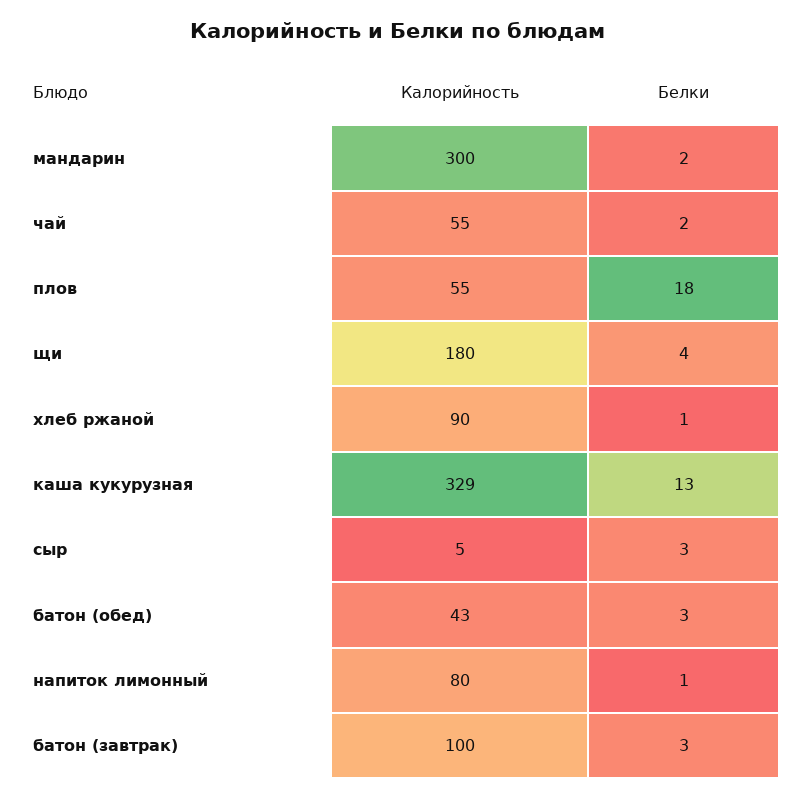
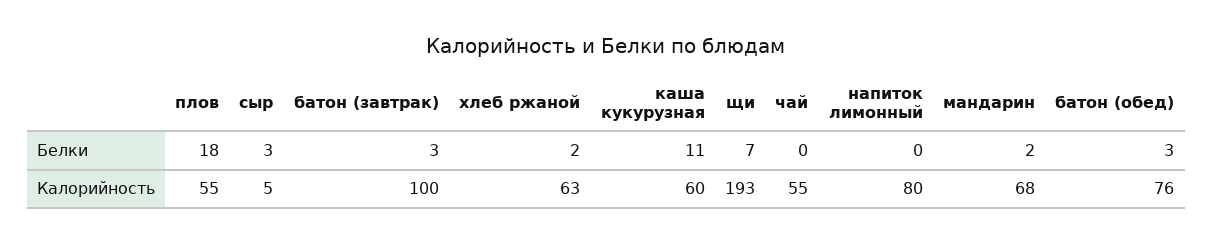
Калорийность, мандарин: 300 -> 68
Белки, чай: 2 -> 0
Калорийность, щи: 180 -> 193
Белки, щи: 4 -> 7
Калорийность, хлеб ржаной: 90 -> 63
Белки, хлеб ржаной: 1 -> 2
Калорийность, каша кукурузная: 329 -> 60
Белки, каша кукурузная: 13 -> 11
Калорийность, батон (обед): 43 -> 76
Белки, напиток лимонный: 1 -> 0

